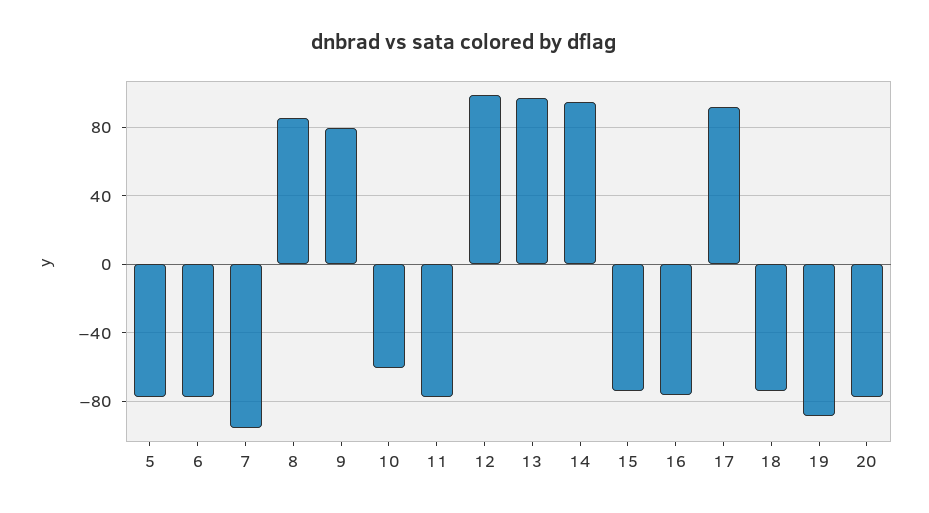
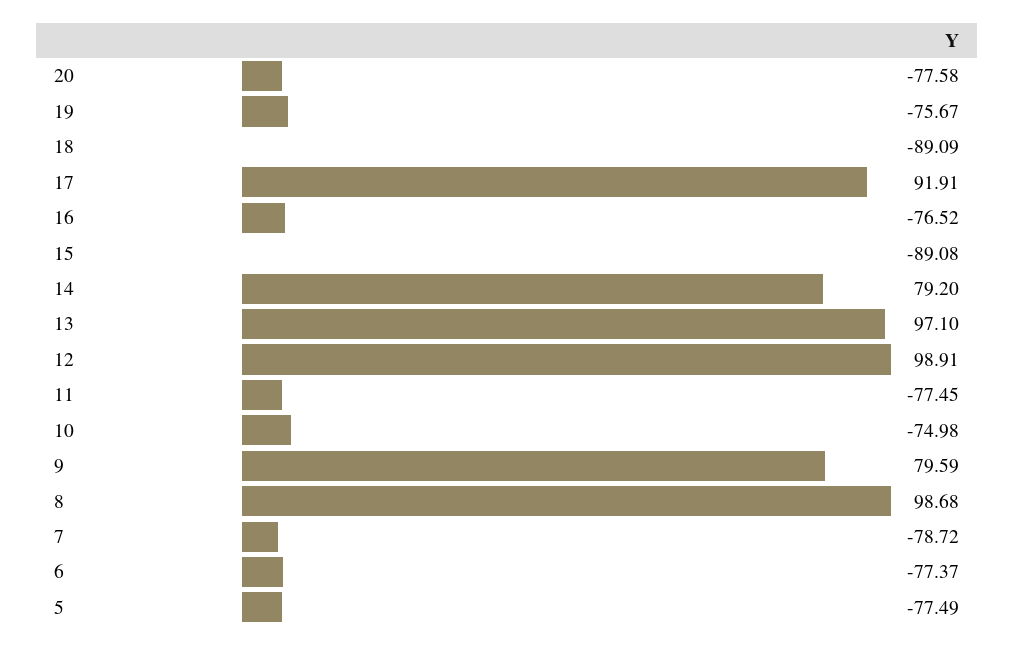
7: -95 -> -78.72
8: 85 -> 98.68
10: -60 -> -74.98
14: 95 -> 79.2
15: -75 -> -89.08
18: -75 -> -89.09
19: -90 -> -75.67

